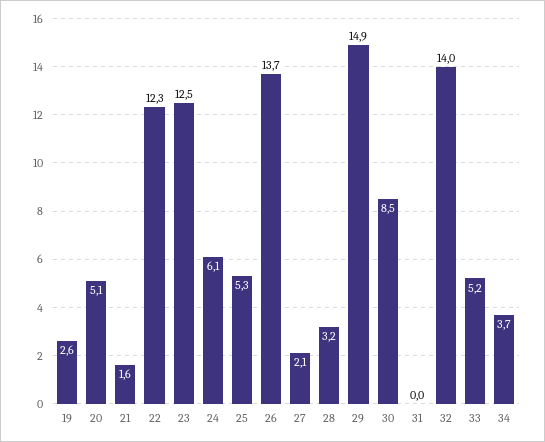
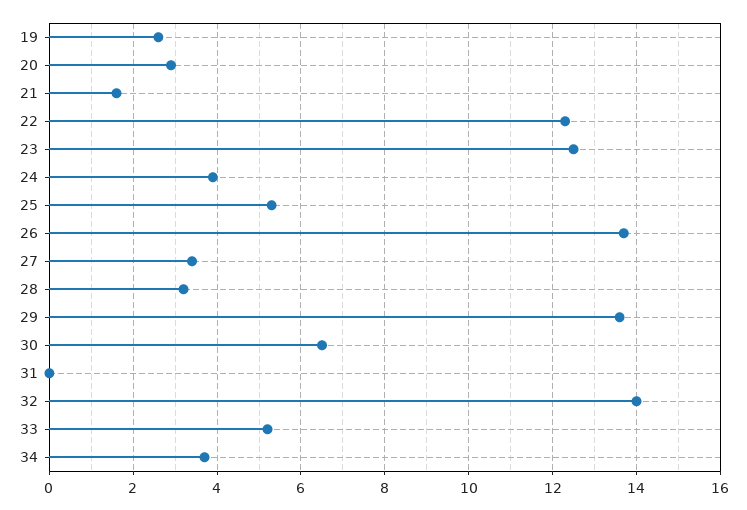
20: 5.1 -> 3
24: 6.1 -> 4
27: 2.1 -> 3.5
29: 14.9 -> 13.5
30: 8.5 -> 6.5

